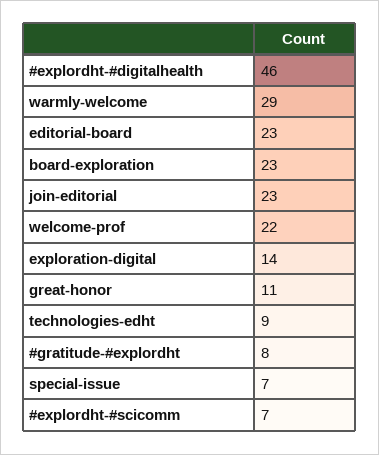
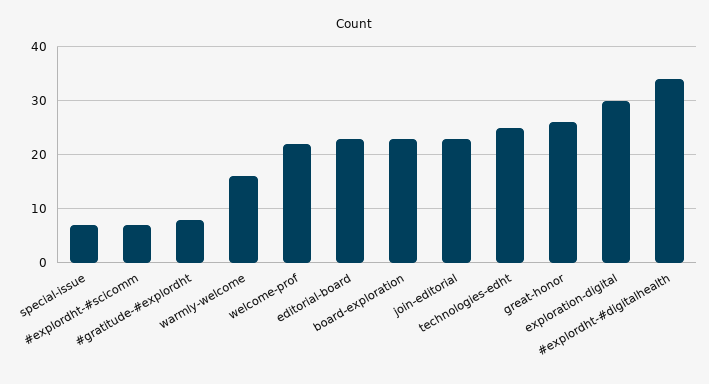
#explordht-#digitalhealth: 46 -> 35
warmly-welcome: 29 -> 15
exploration-digital: 14 -> 30
great-honor: 11 -> 25
technologies-edht: 9 -> 25

